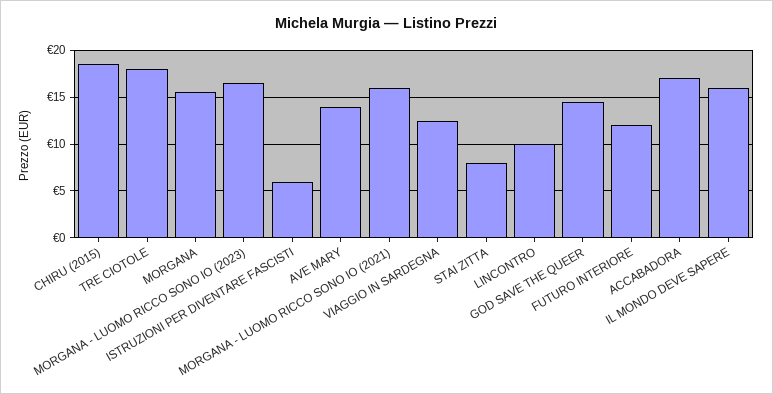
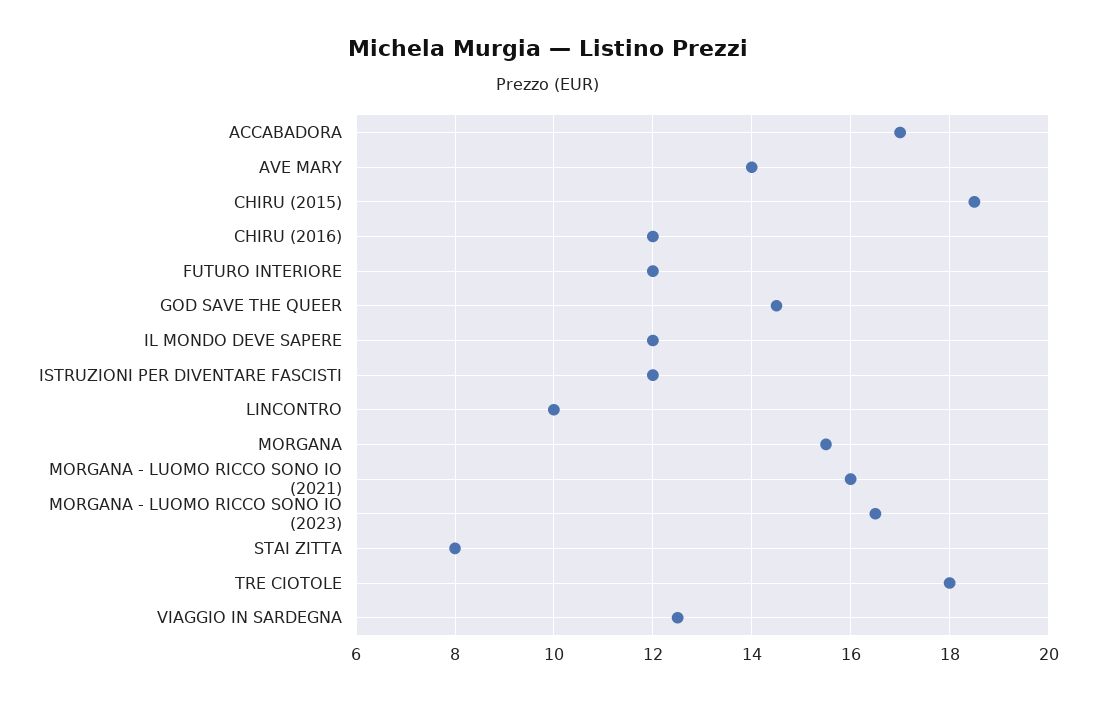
ISTRUZIONI PER DIVENTARE FASCISTI: 6 -> 12
IL MONDO DEVE SAPERE: 16 -> 12
CHIRU (2016): none -> 12

